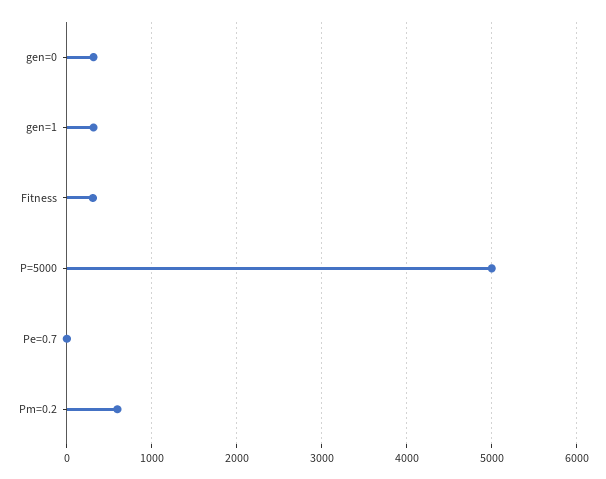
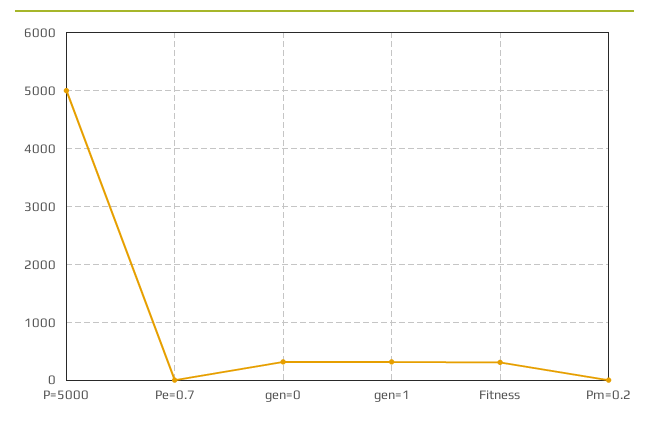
Pm=0.2: 600 -> 0

